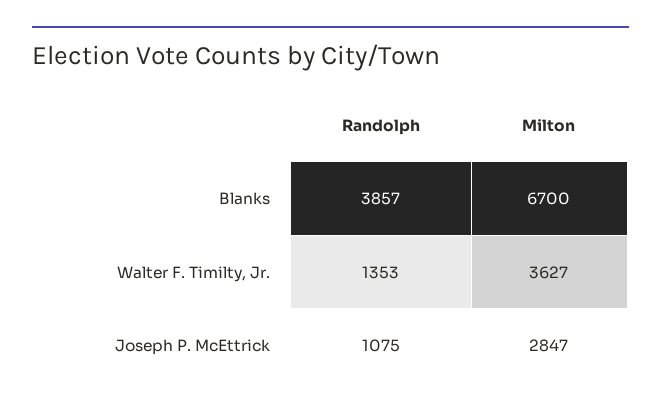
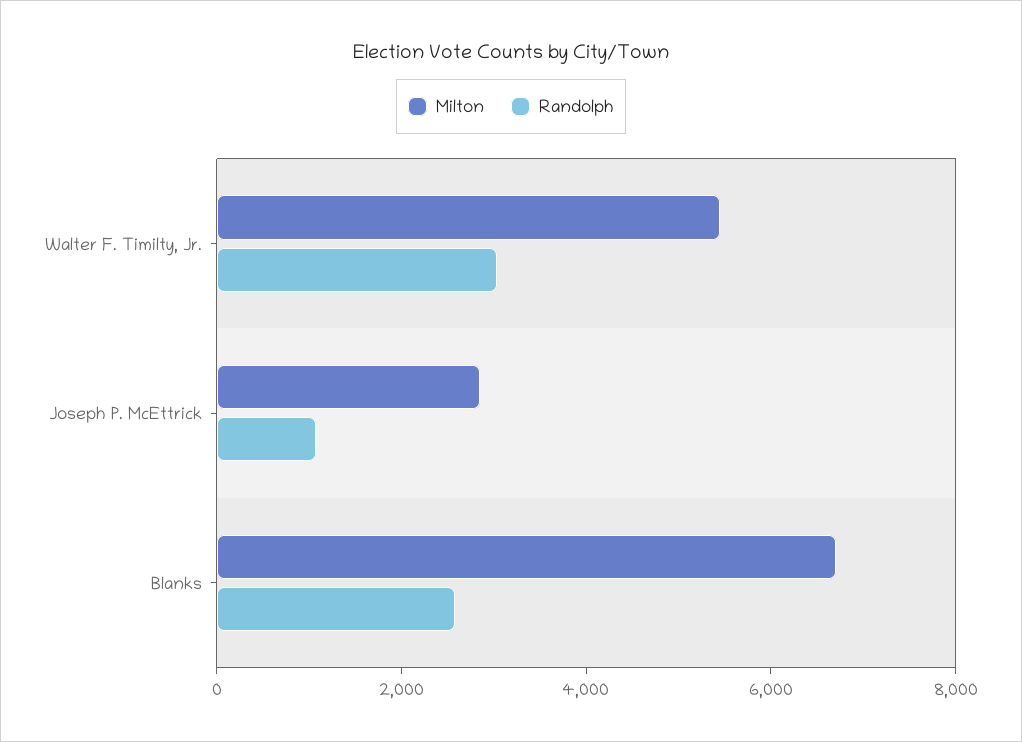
Randolph, Blanks: 3857 -> 2500
Randolph, Walter F. Timilty, Jr.: 1353 -> 3000
Milton, Walter F. Timilty, Jr.: 3627 -> 5500

